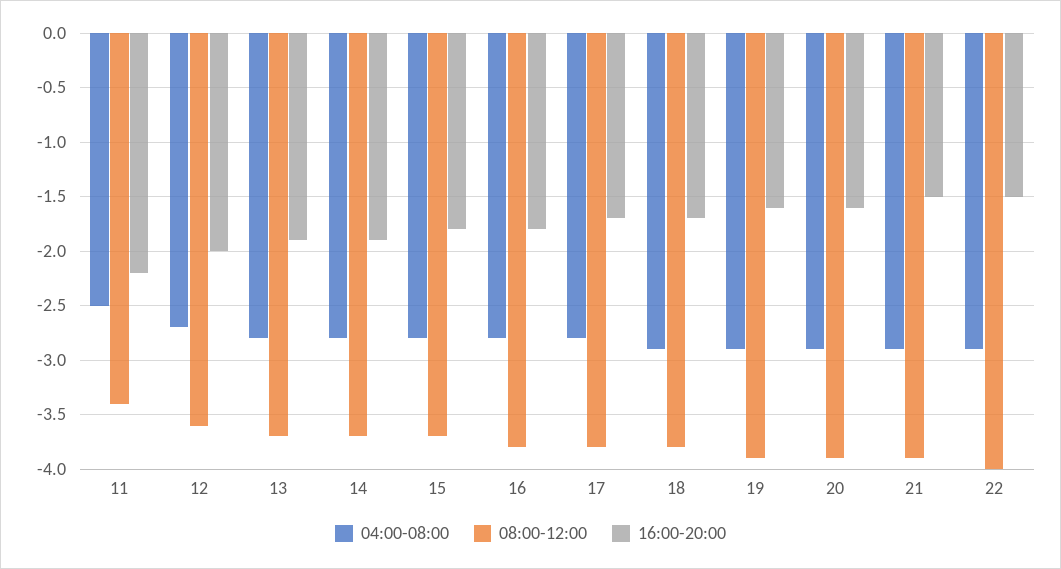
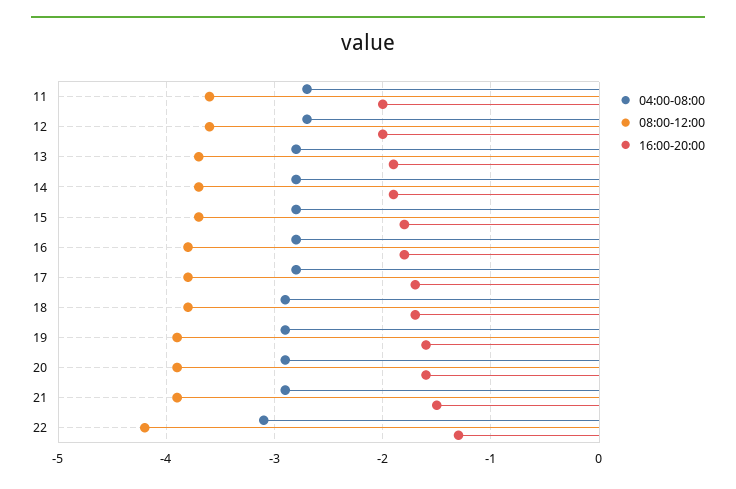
04:00-08:00, 11: -2.5 -> -2.7
08:00-12:00, 11: -3.4 -> -3.6
16:00-20:00, 11: -2.2 -> -2
04:00-08:00, 22: -2.9 -> -3.1
08:00-12:00, 22: -4 -> -4.2
16:00-20:00, 22: -1.5 -> -1.3

